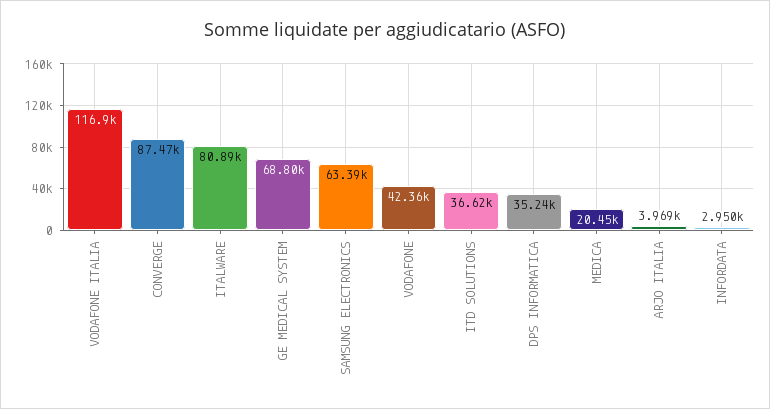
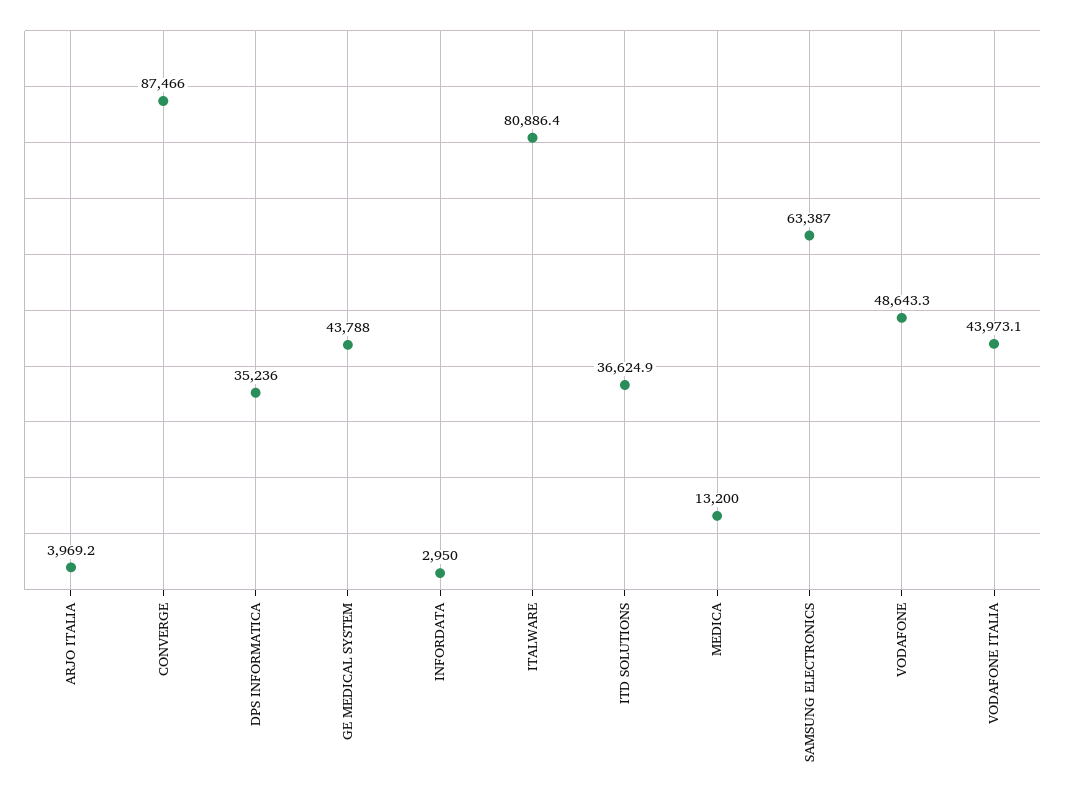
VODAFONE ITALIA: 116900 -> 43973.1
GE MEDICAL SYSTEM: 68800 -> 43788
VODAFONE: 42360 -> 48643.3
MEDICA: 20450 -> 13200

